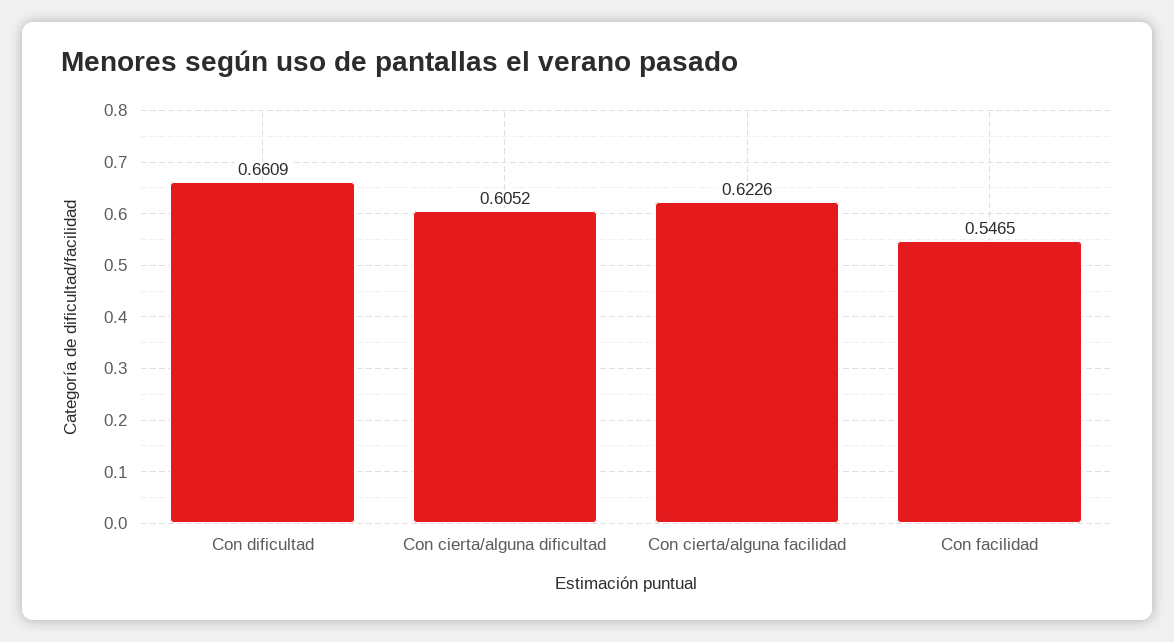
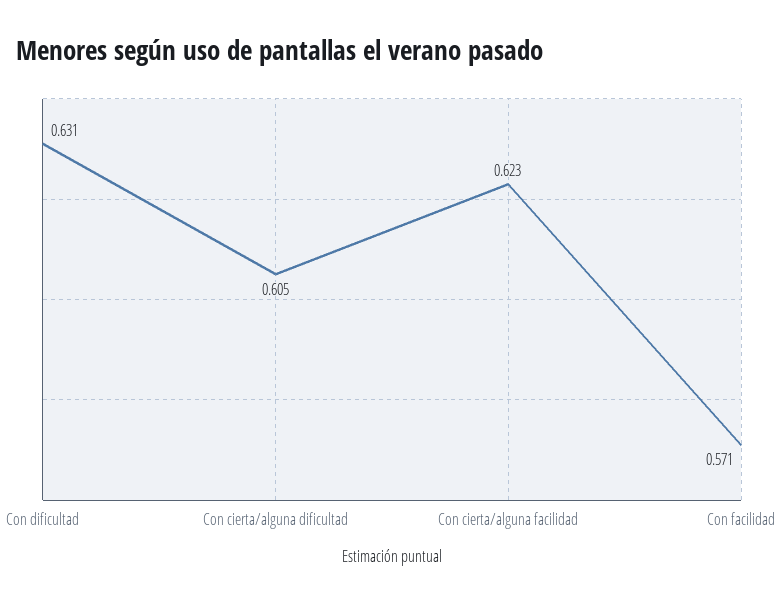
Con dificultad: 0.6609 -> 0.631
Con facilidad: 0.5465 -> 0.571

